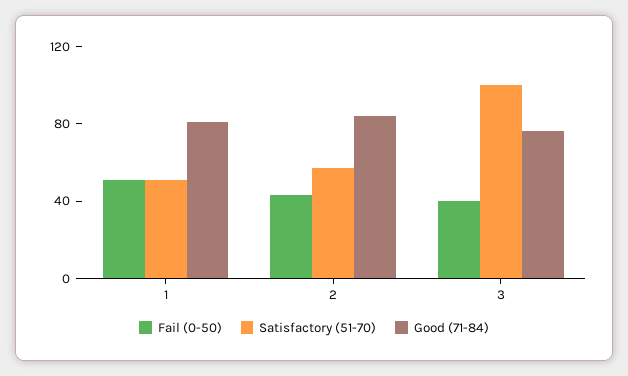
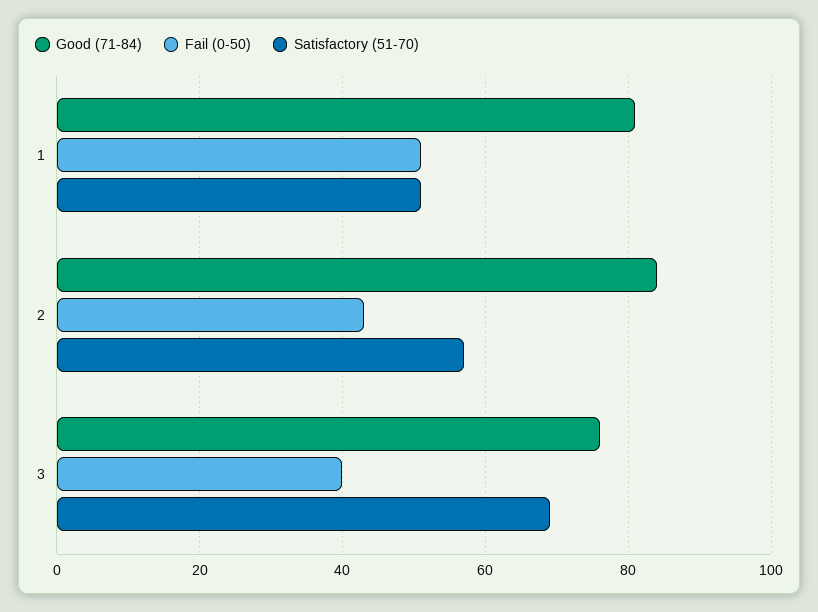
Satisfactory (51-70), 3: 100 -> 70

